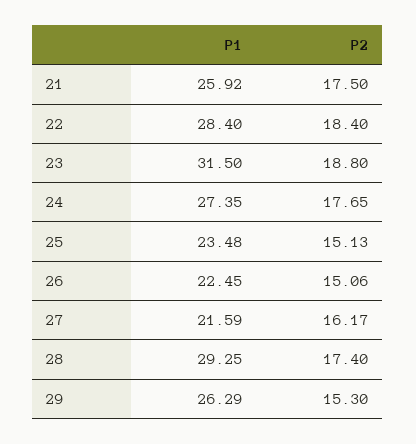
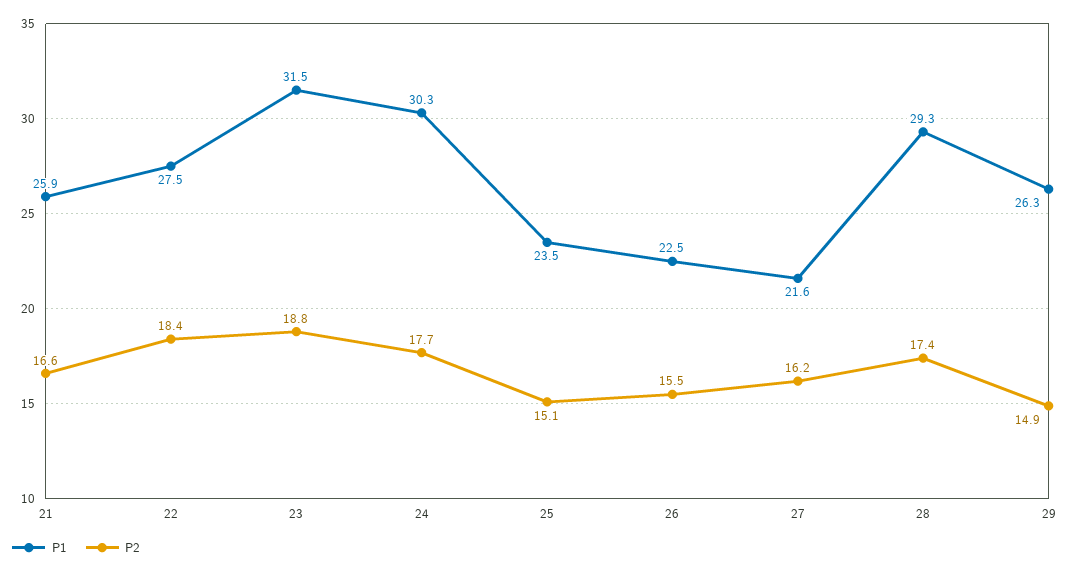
P2, 21: 17.5 -> 16.6
P1, 22: 28.4 -> 27.5
P1, 24: 27.35 -> 30.3
P2, 26: 15.06 -> 15.5
P2, 29: 15.3 -> 14.9

